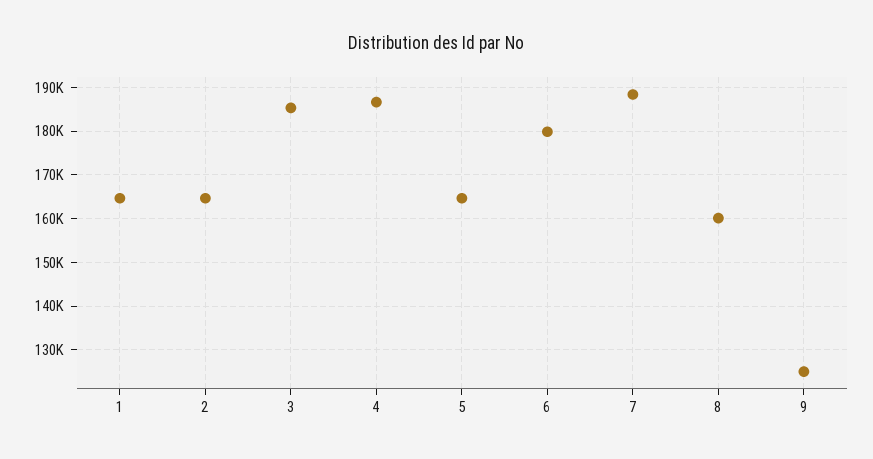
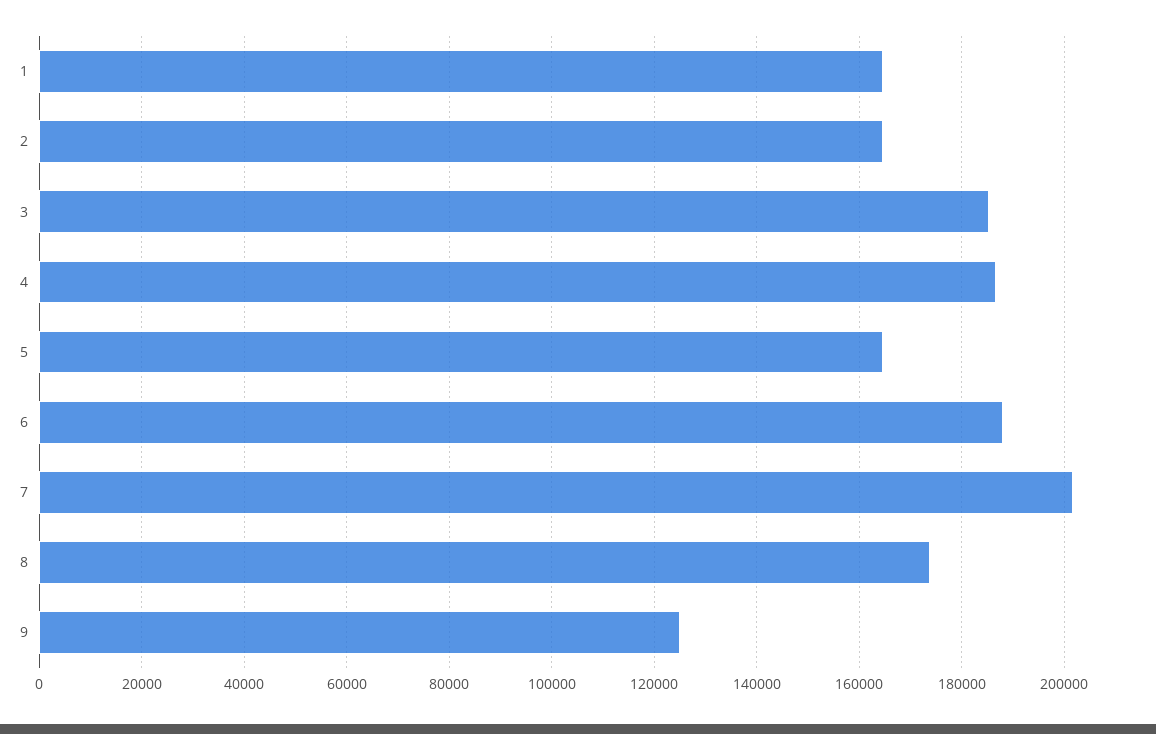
6: 180000 -> 188000
7: 188000 -> 202000
8: 160000 -> 174000

